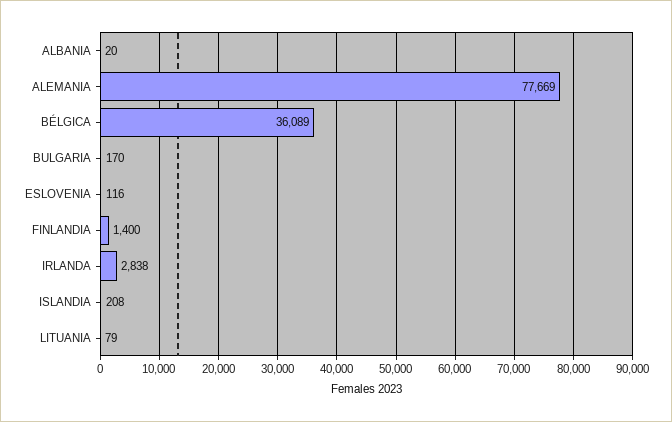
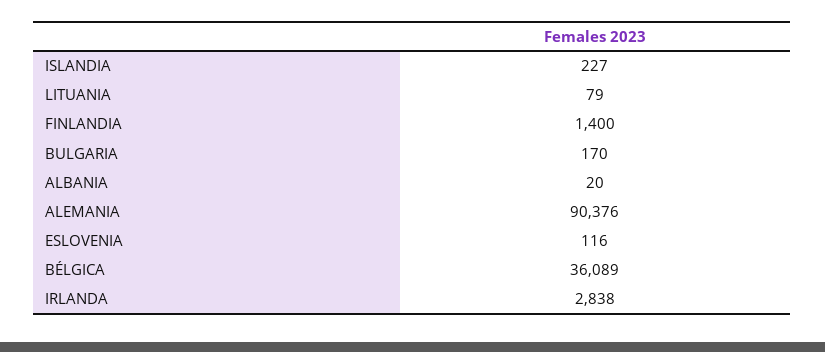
ALEMANIA: 77669 -> 90376
ISLANDIA: 208 -> 227

